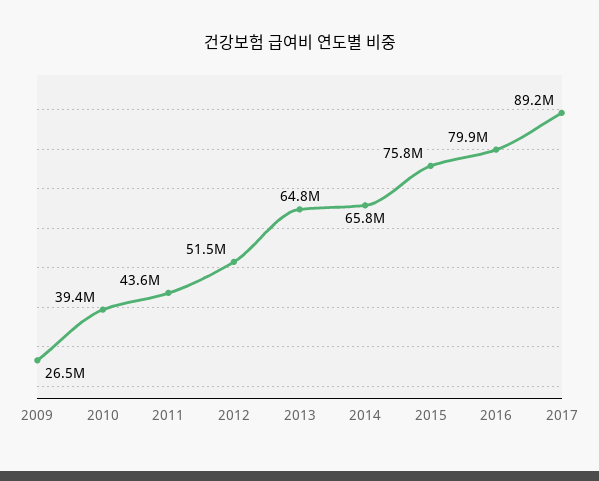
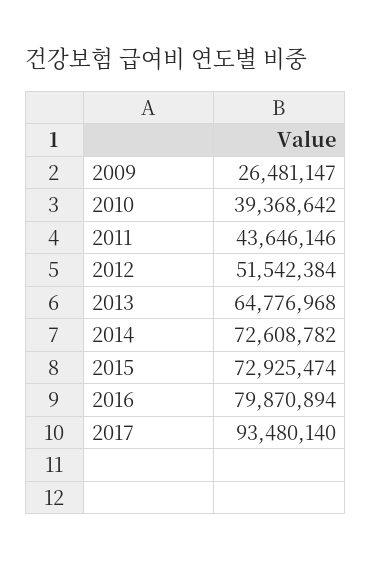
2014: 65800000 -> 72608782
2015: 75800000 -> 72925474
2017: 89200000 -> 93480140

